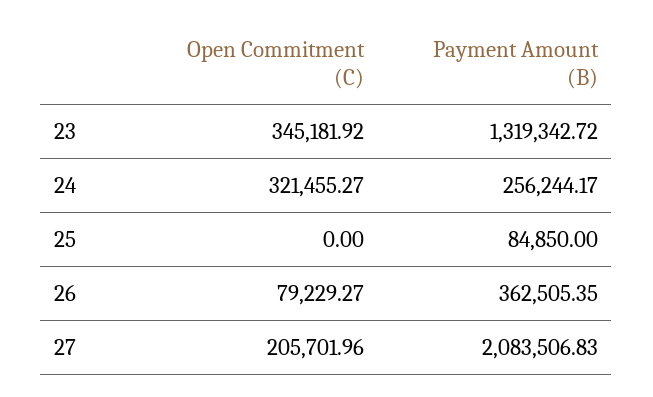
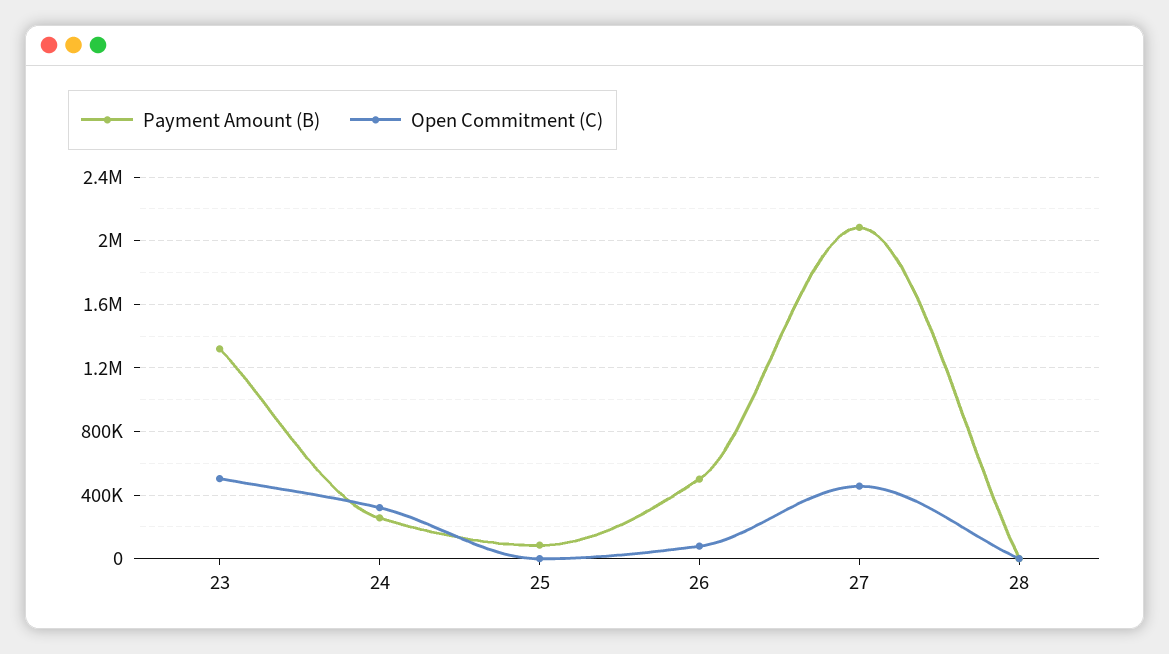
Open Commitment (C), 23: 345181.92 -> 500000
Payment Amount (B), 26: 362505.35 -> 500000
Open Commitment (C), 27: 205701.96 -> 450000
Payment Amount (B), 28: none -> 0
Open Commitment (C), 28: none -> 0

